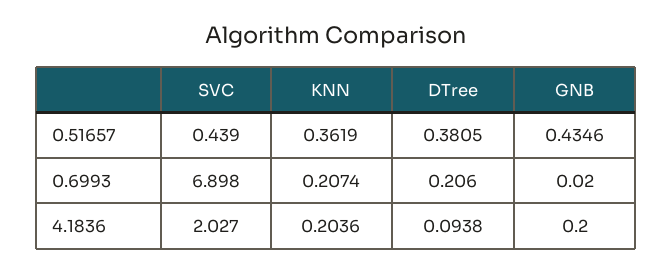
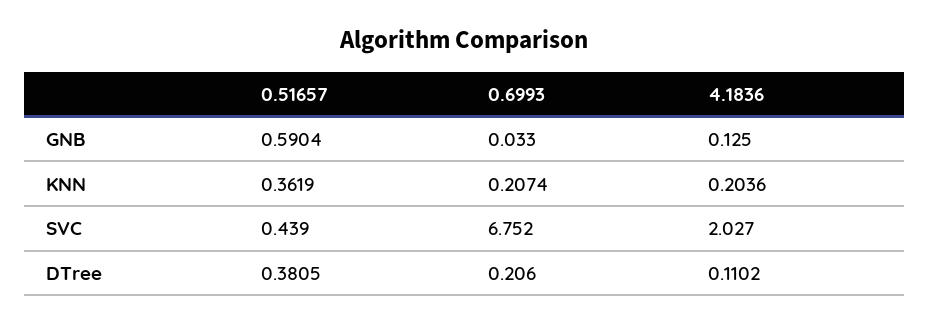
GNB, 0.51657: 0.4346 -> 0.5904
SVC, 0.6993: 6.898 -> 6.752
GNB, 0.6993: 0.02 -> 0.033
DTree, 4.1836: 0.0938 -> 0.1102
GNB, 4.1836: 0.2 -> 0.125

